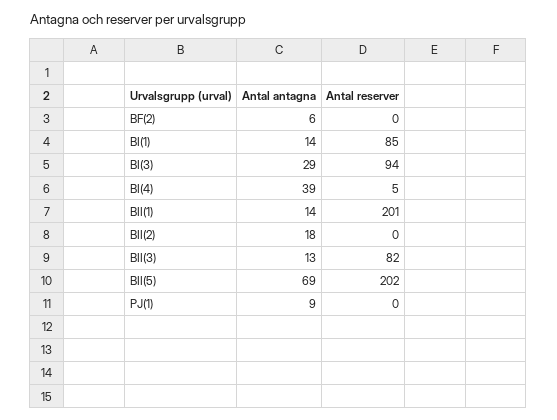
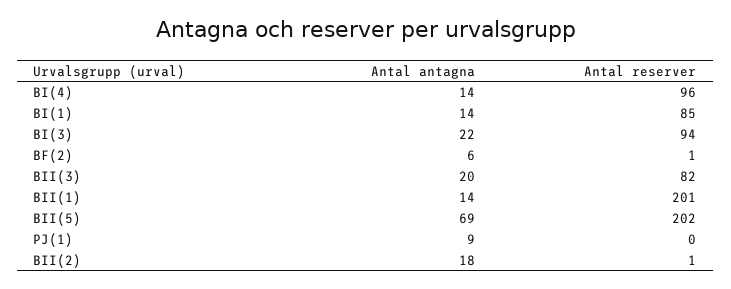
Antal reserver, BF(2): 0 -> 1
Antal antagna, BI(3): 29 -> 22
Antal antagna, BI(4): 39 -> 14
Antal reserver, BI(4): 5 -> 96
Antal reserver, BII(2): 0 -> 1
Antal antagna, BII(3): 13 -> 20

